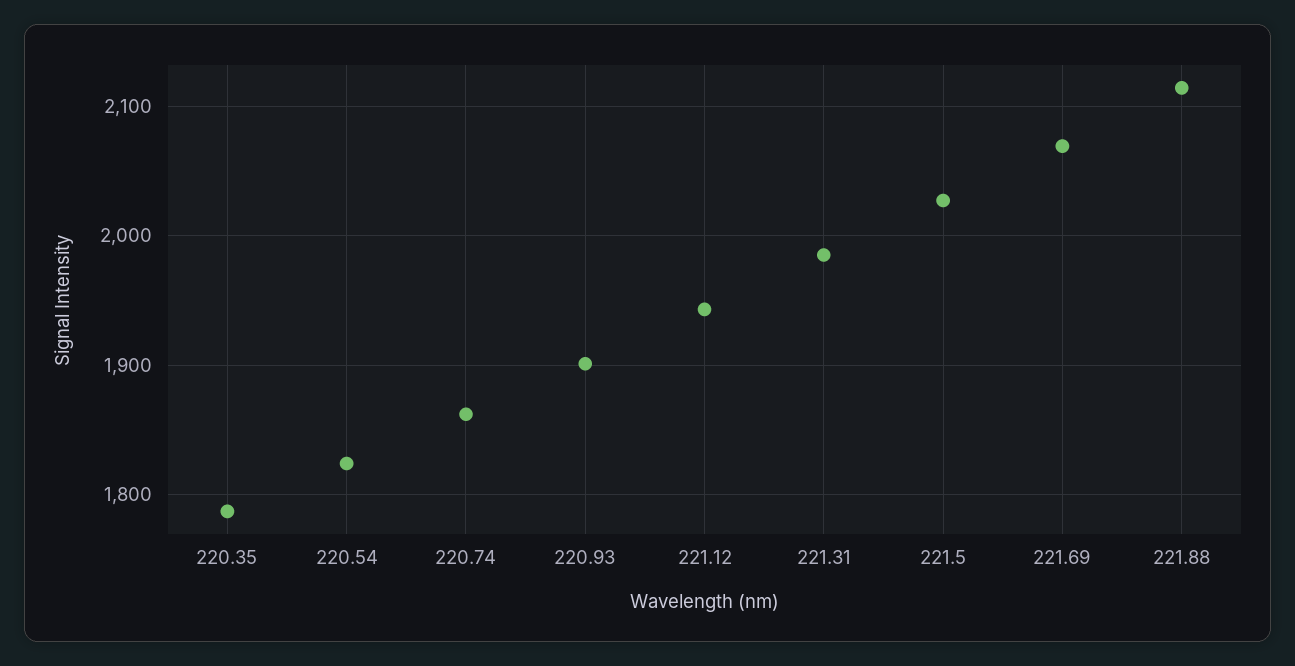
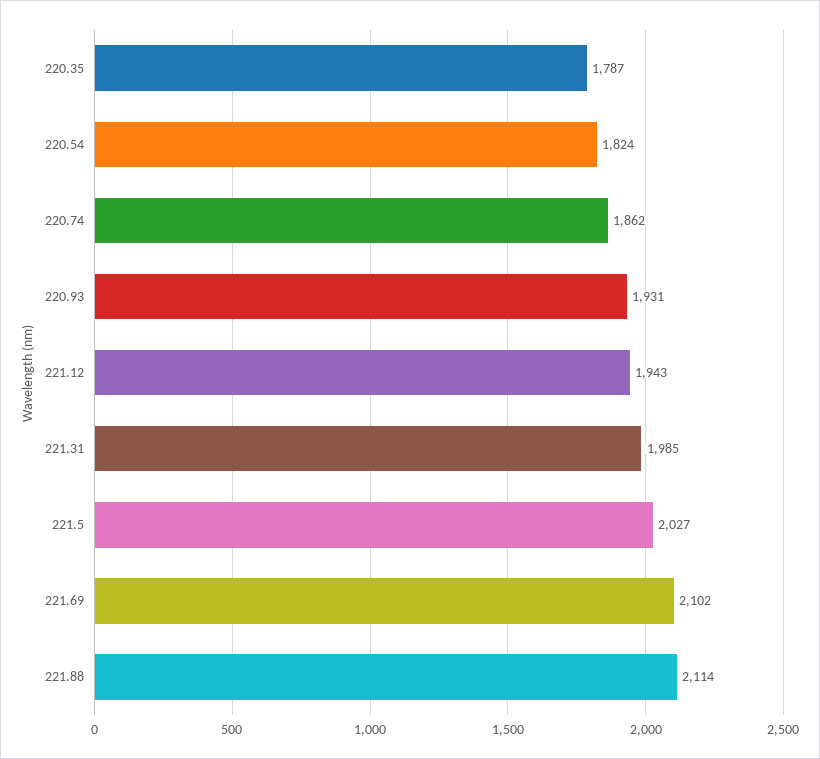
220.93: 1900 -> 1931
221.69: 2070 -> 2102

